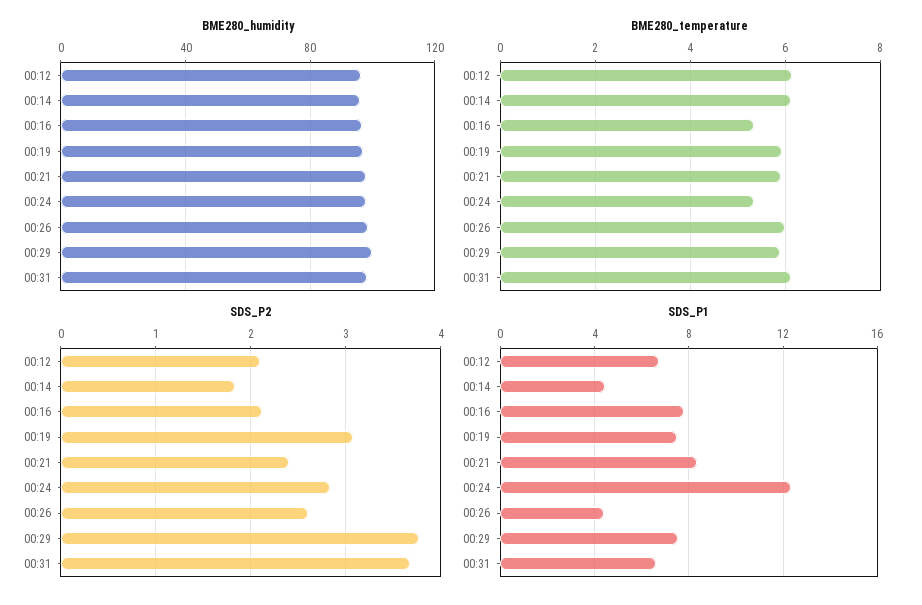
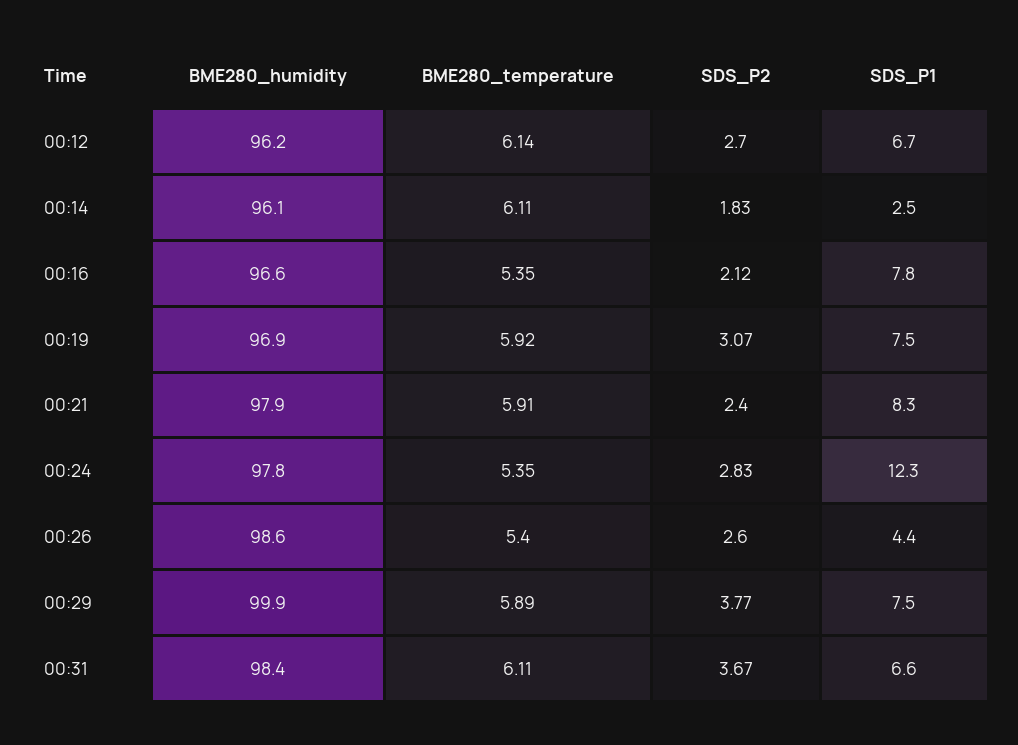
BME280_temperature, 00:26: 6 -> 5.4
SDS_P2, 00:12: 2.1 -> 2.7
SDS_P1, 00:14: 4.5 -> 2.5

